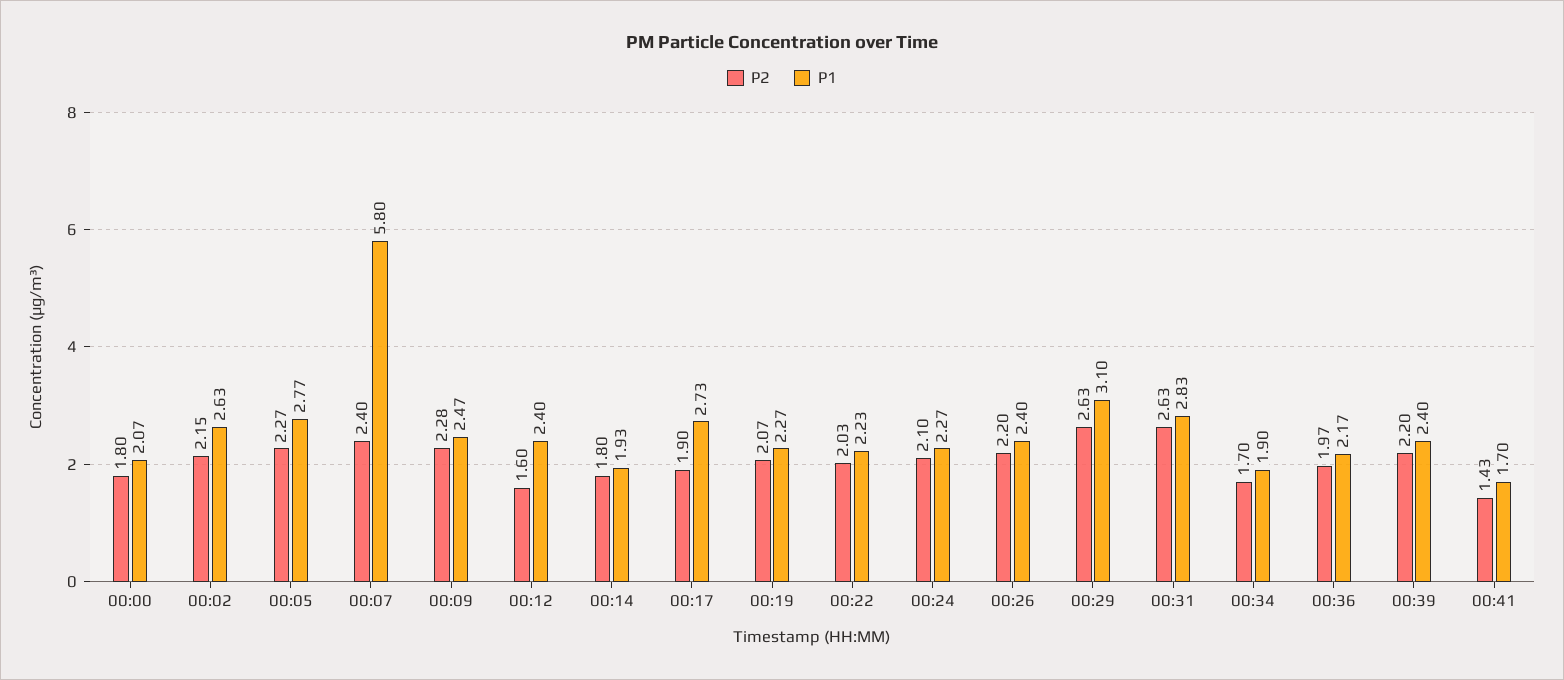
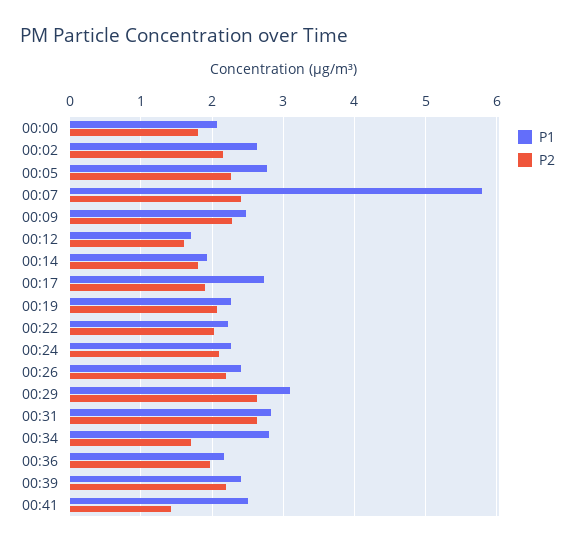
P1, 00:12: 2.4 -> 1.7
P1, 00:34: 1.9 -> 2.8
P1, 00:41: 1.7 -> 2.5

